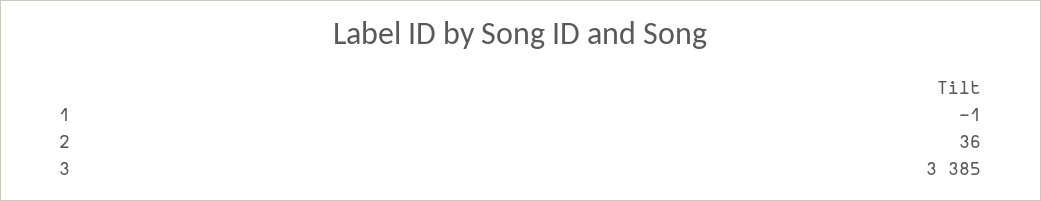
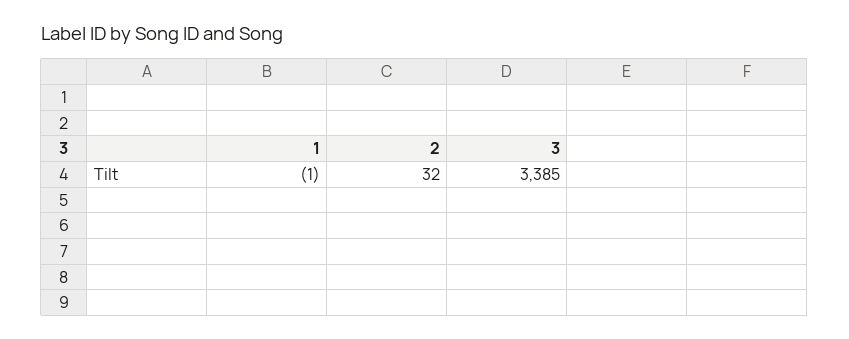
2: 36 -> 32

